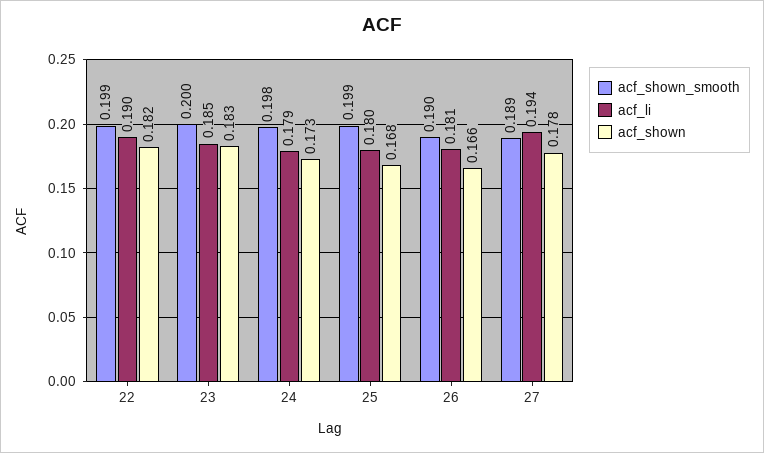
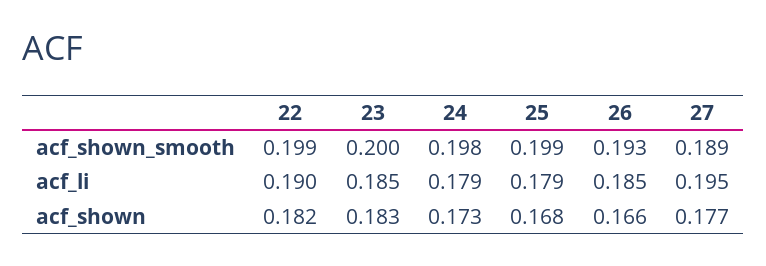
acf_li, 25: 0.18 -> 0.179
acf_shown_smooth, 26: 0.19 -> 0.193
acf_li, 26: 0.181 -> 0.185
acf_li, 27: 0.194 -> 0.195
acf_shown, 27: 0.178 -> 0.177

